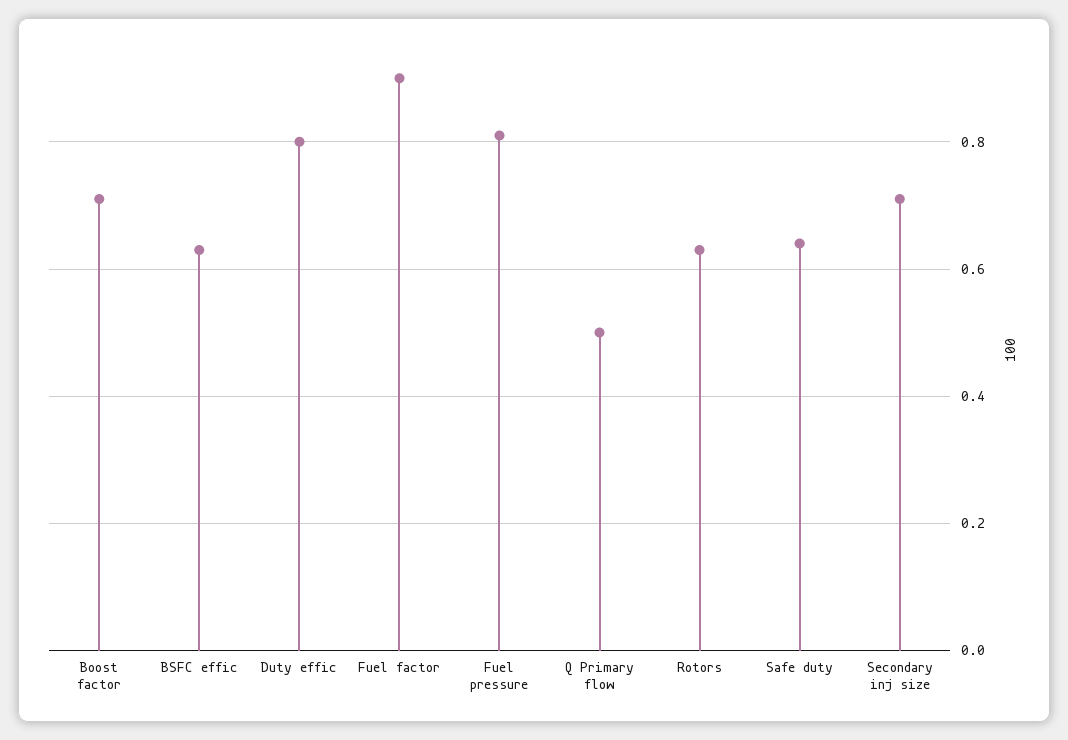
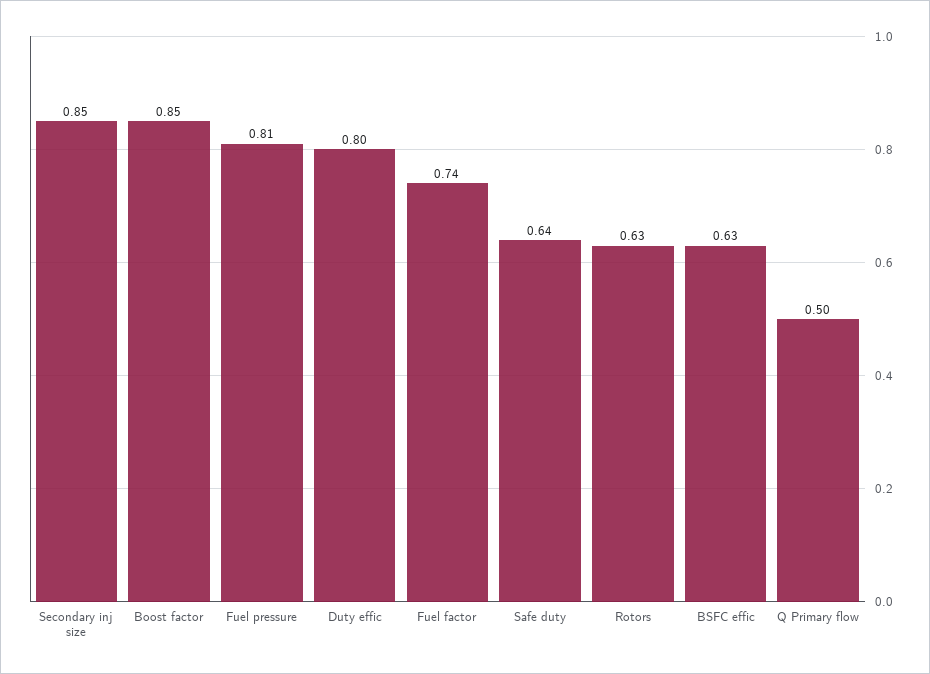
Boost factor: 0.7 -> 0.85
Fuel factor: 0.9 -> 0.74
Secondary inj size: 0.7 -> 0.85

